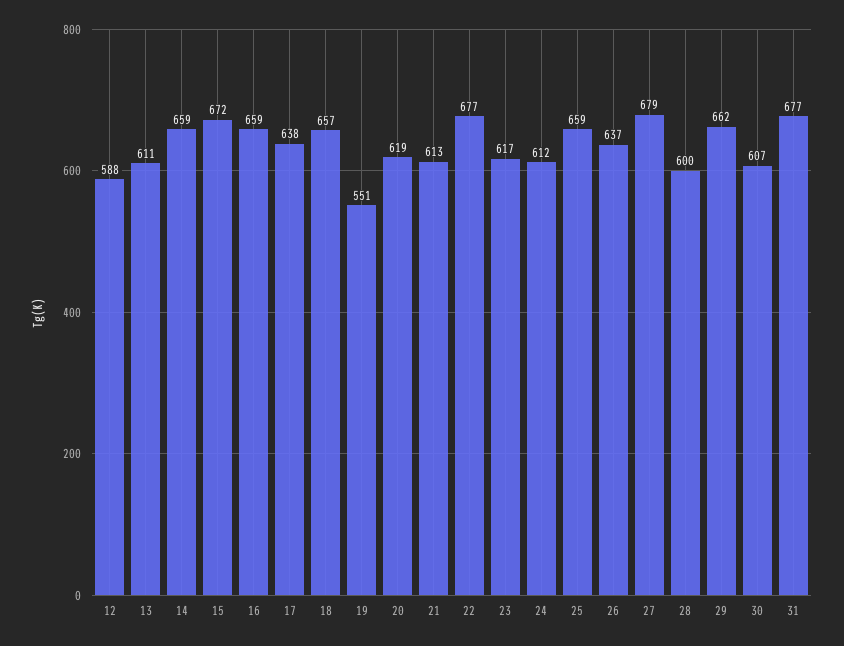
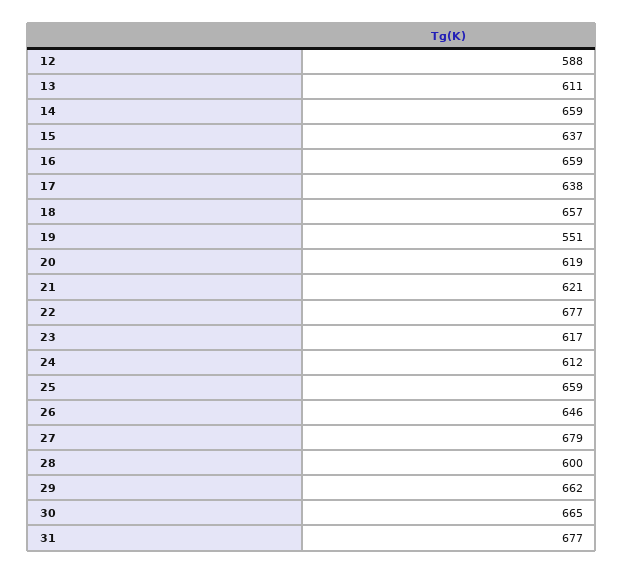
15: 672 -> 637
21: 613 -> 621
26: 637 -> 646
30: 607 -> 665

